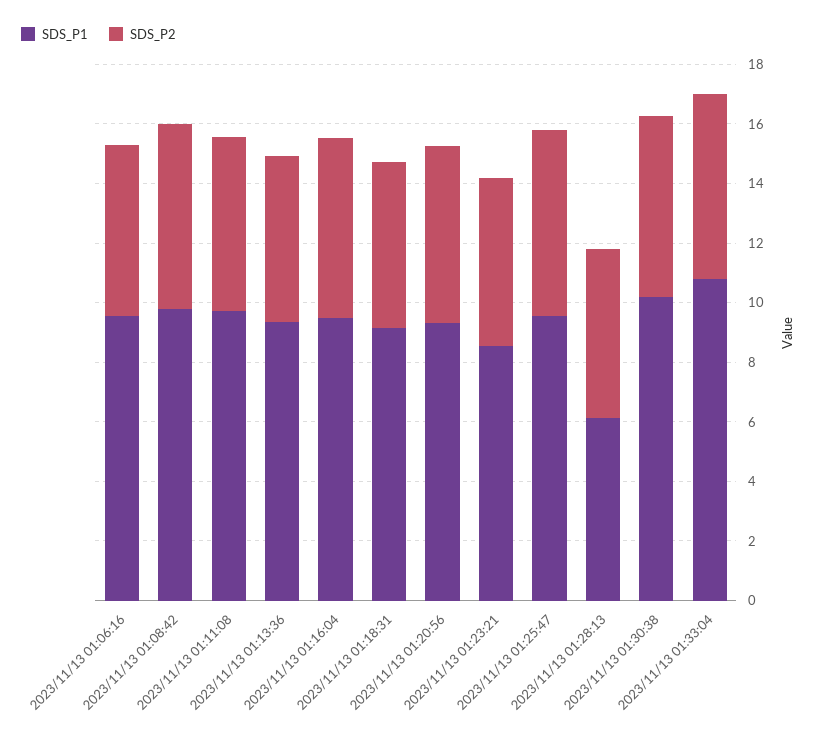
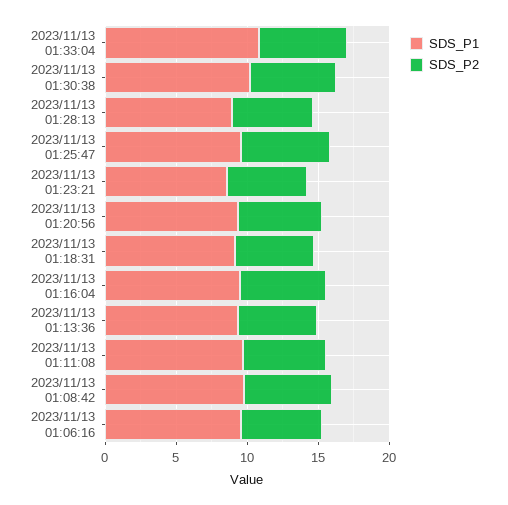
SDS_P1, 2023/11/13 01:28:13: 6 -> 9

